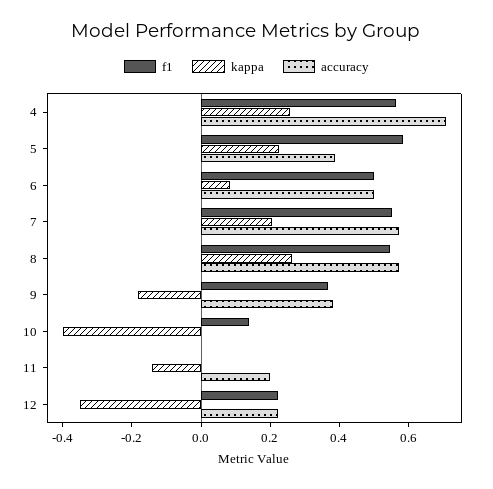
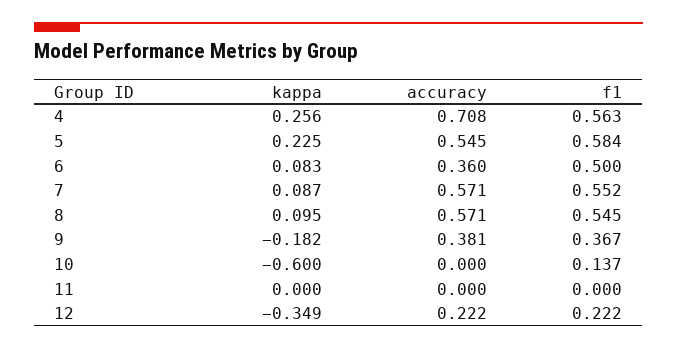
accuracy, 5: 0.4 -> 0.545
accuracy, 6: 0.5 -> 0.36
kappa, 7: 0.2 -> 0.087
kappa, 8: 0.25 -> 0.095
kappa, 10: -0.4 -> -0.6
kappa, 11: -0.15 -> 0
accuracy, 11: 0.2 -> 0

